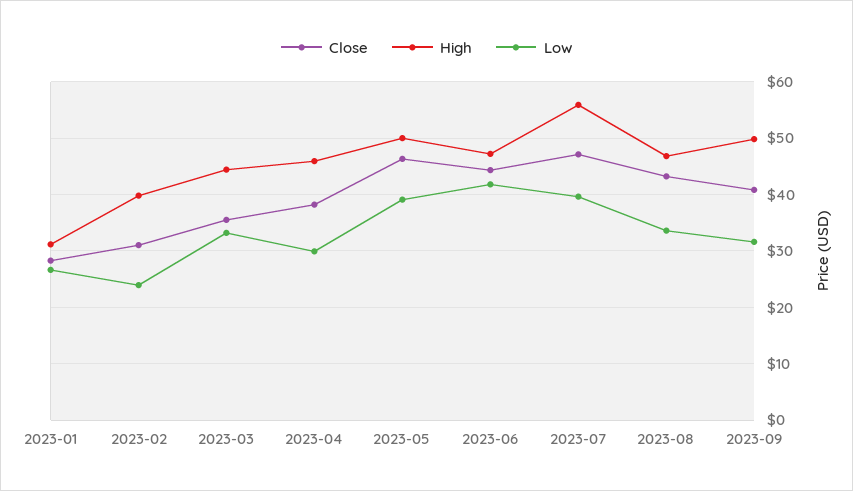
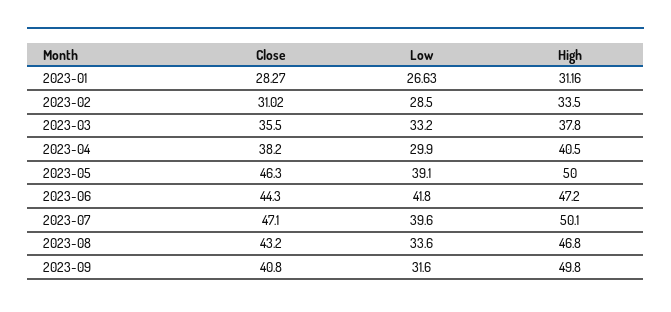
High, 2023-02: 40 -> 33.5
Low, 2023-02: 24 -> 28.5
High, 2023-03: 44 -> 37.8
High, 2023-04: 46 -> 40.5
High, 2023-07: 56 -> 50.1

